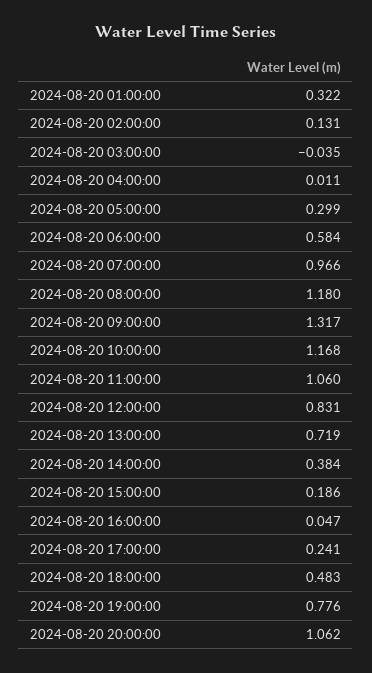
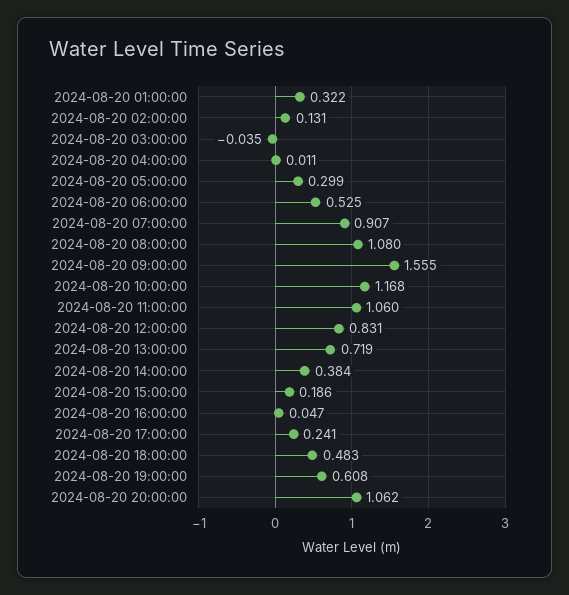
2024-08-20 06:00:00: 0.584 -> 0.525
2024-08-20 07:00:00: 0.966 -> 0.907
2024-08-20 08:00:00: 1.18 -> 1.08
2024-08-20 09:00:00: 1.317 -> 1.555
2024-08-20 19:00:00: 0.776 -> 0.608

